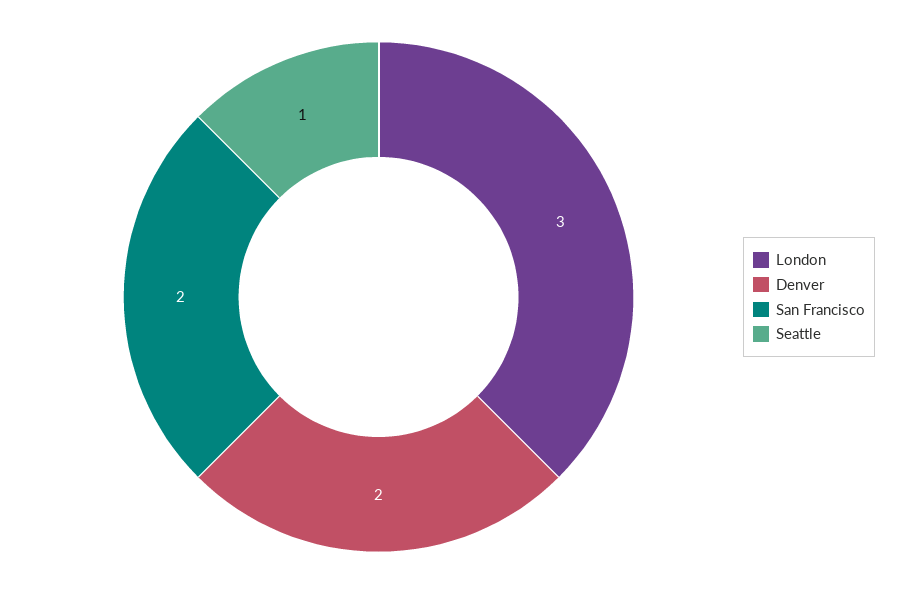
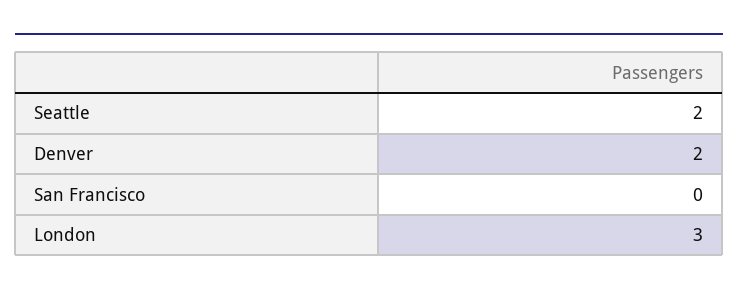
San Francisco: 2 -> 0
Seattle: 1 -> 2

